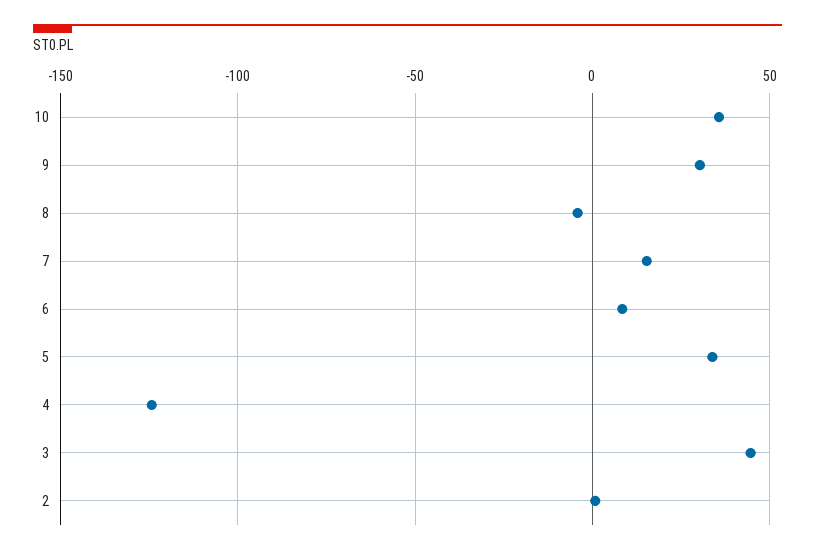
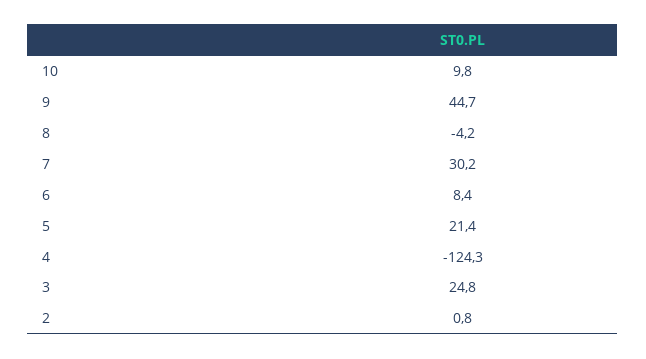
10: 35 -> 9.8
9: 30 -> 44.7
7: 15 -> 30.2
5: 35 -> 21.4
3: 45 -> 24.8

